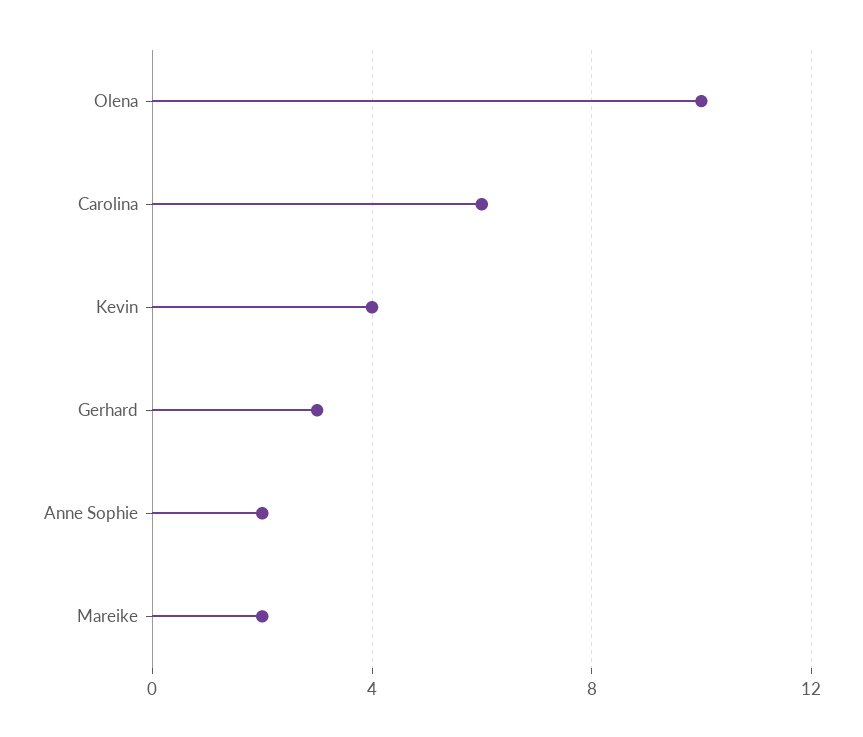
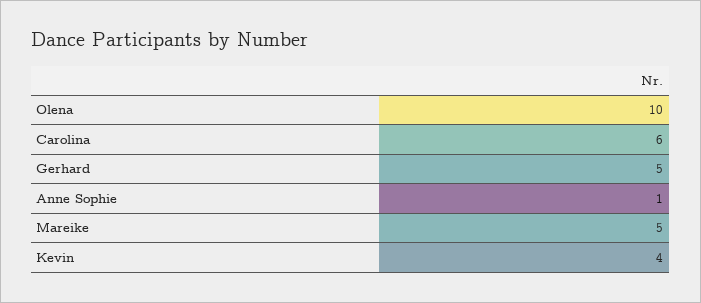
Gerhard: 3 -> 5
Anne Sophie: 2 -> 1
Mareike: 2 -> 5

